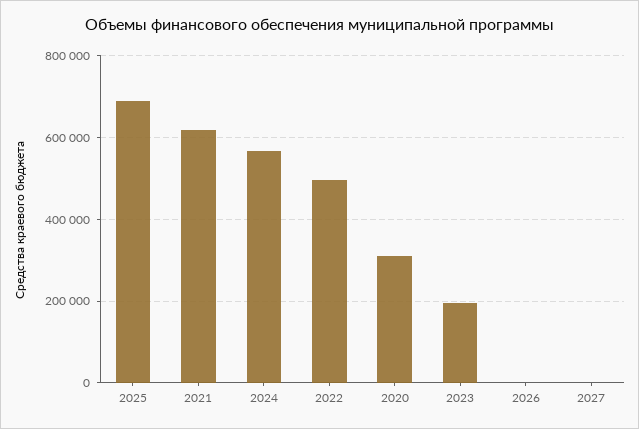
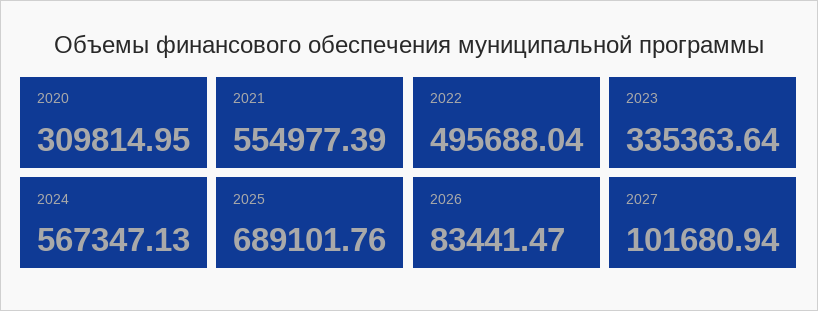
2021: 620000 -> 554977.39
2023: 200000 -> 335363.64
2026: 0 -> 83441.47
2027: 0 -> 101680.94

